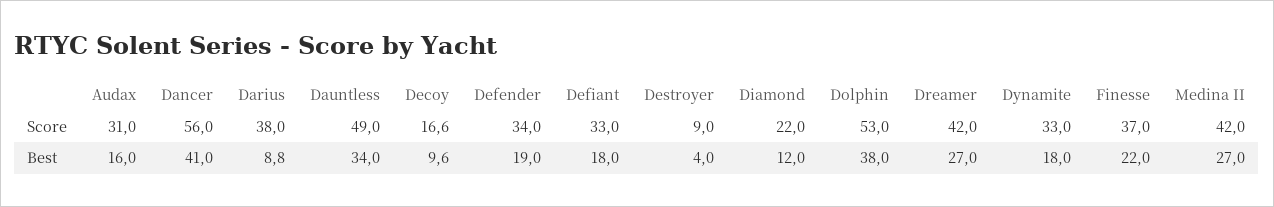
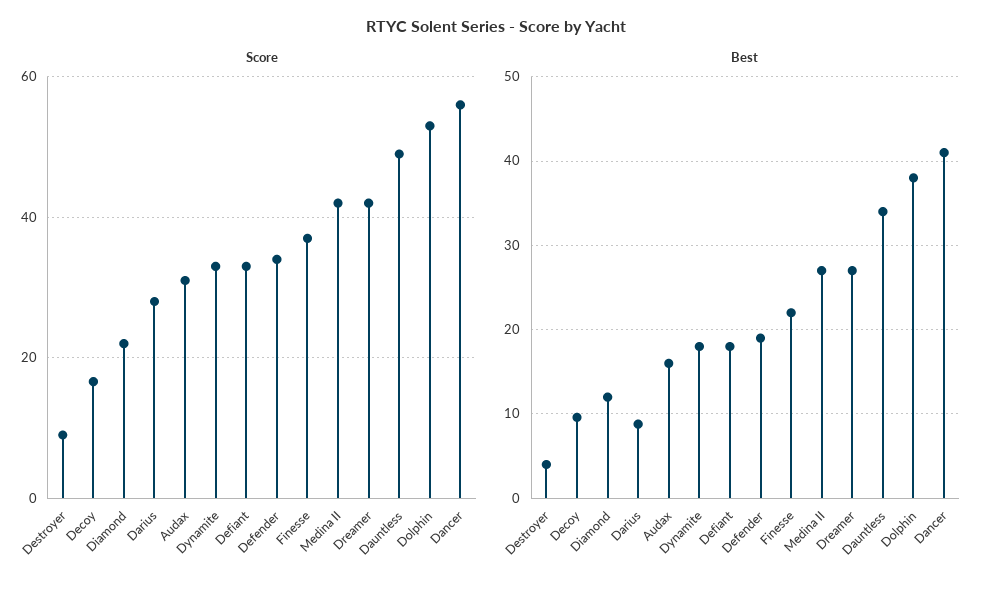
Score, Darius: 38 -> 28

